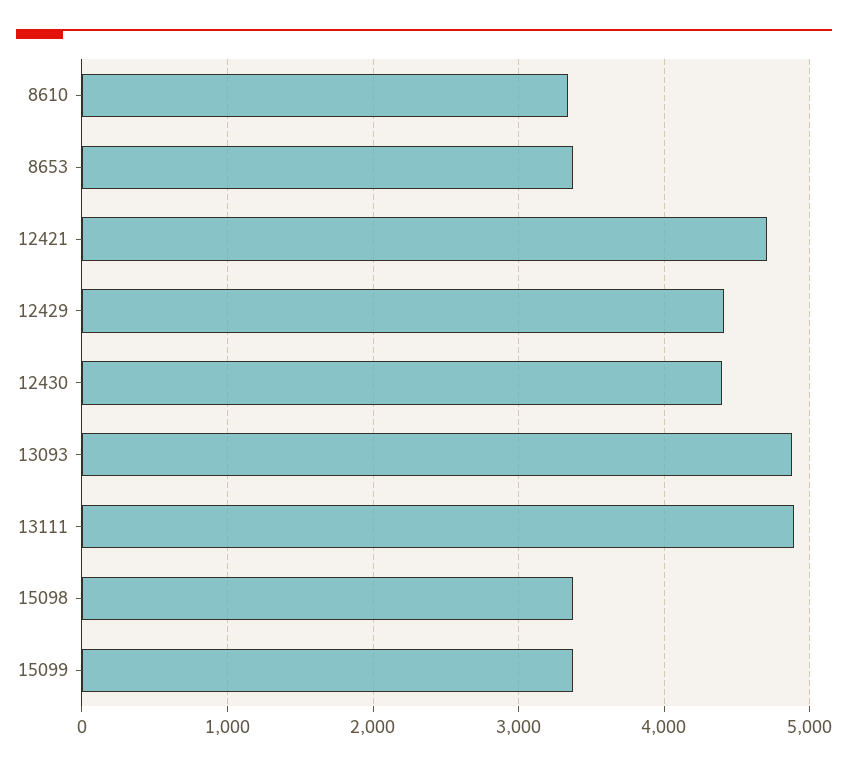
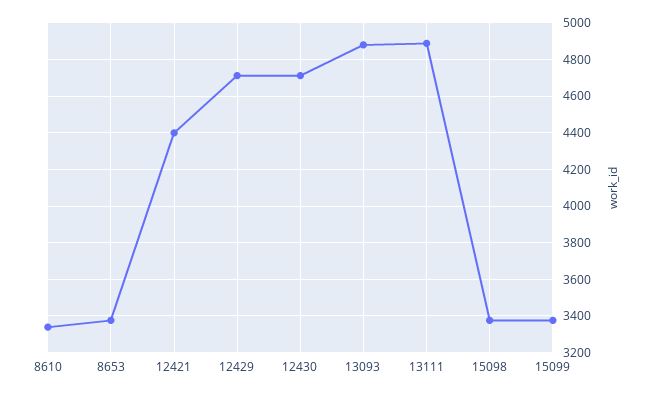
12421: 4700 -> 4400
12429: 4400 -> 4700
12430: 4400 -> 4700

